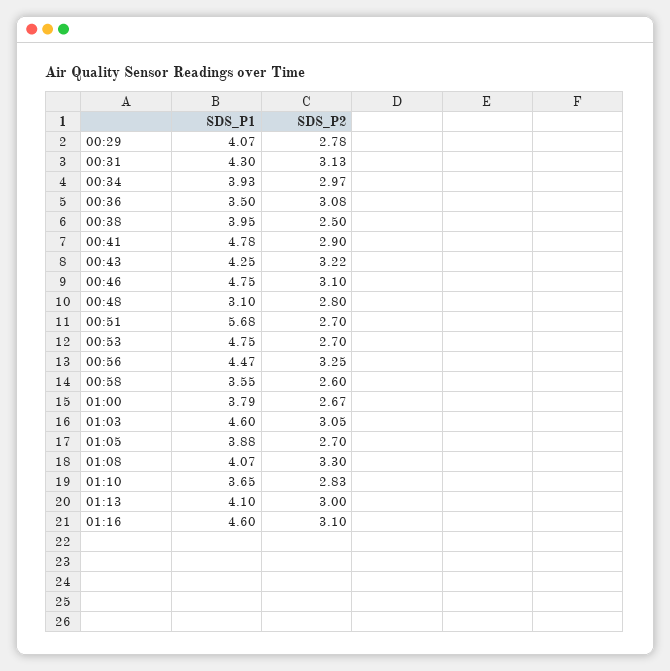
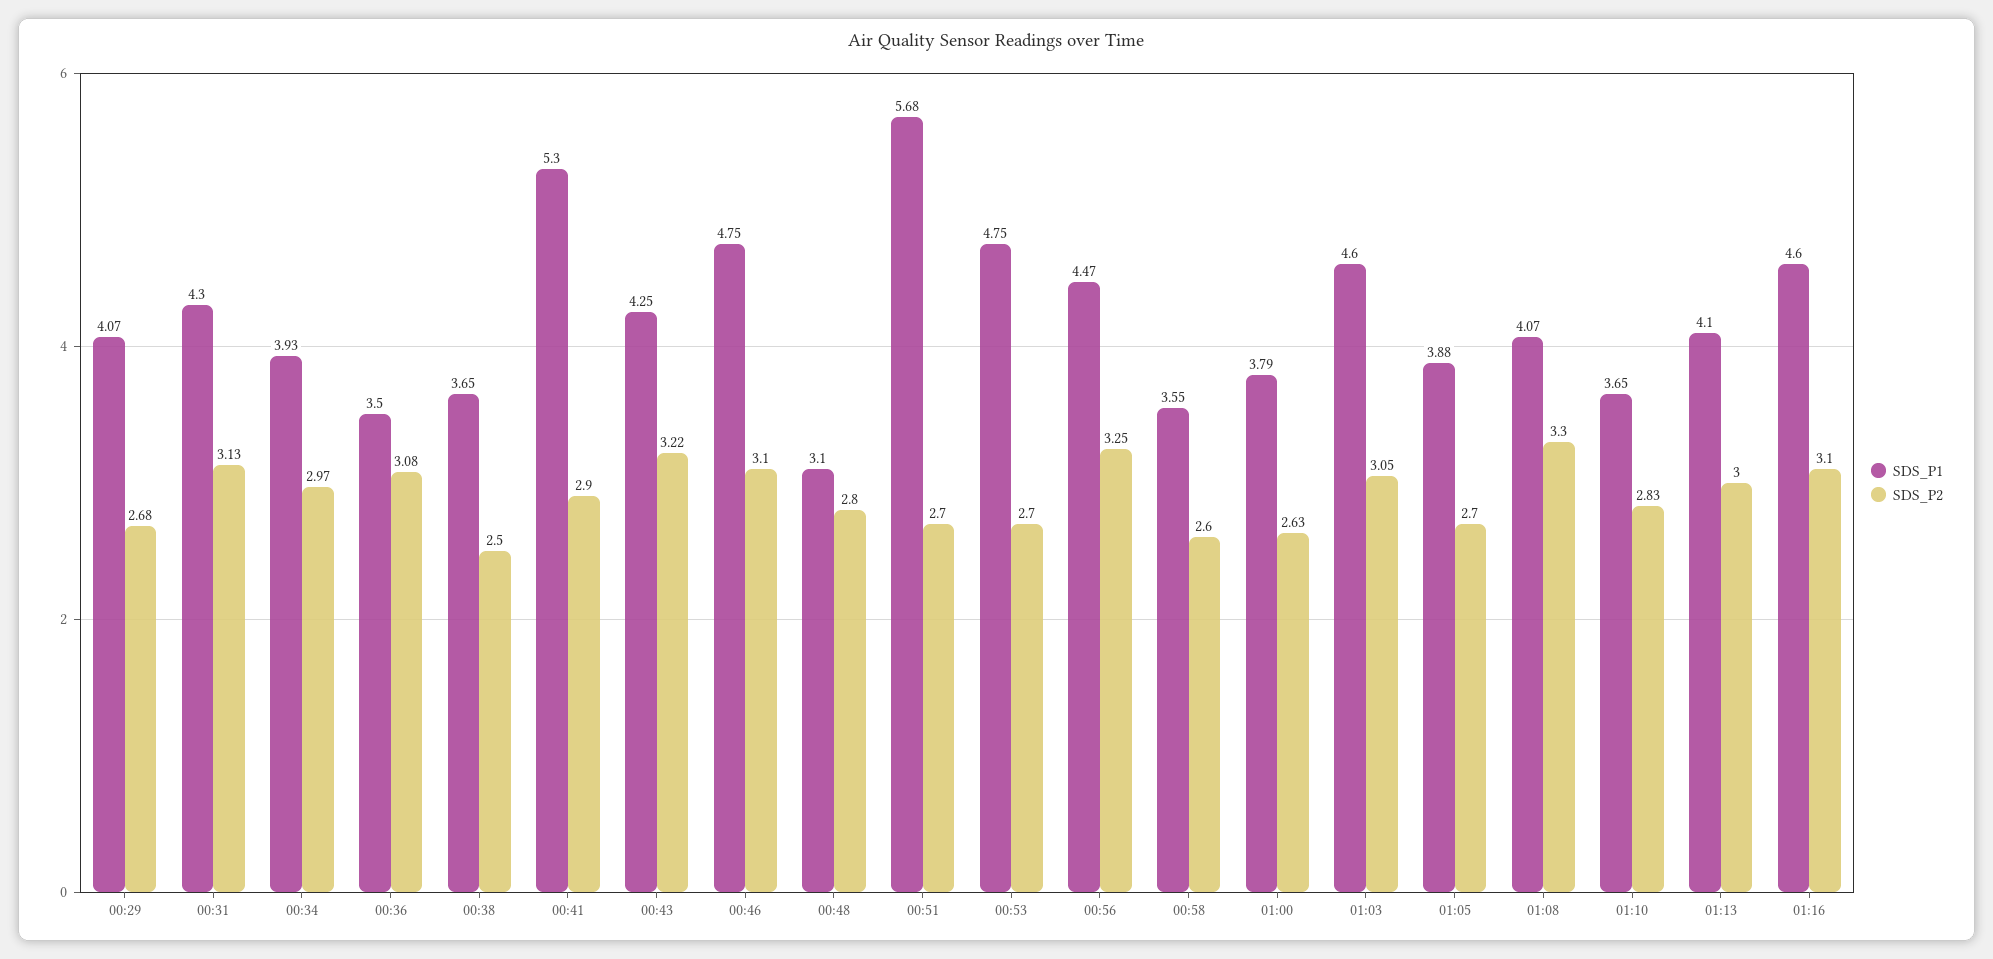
SDS_P2, 00:29: 2.78 -> 2.68
SDS_P1, 00:38: 3.95 -> 3.65
SDS_P1, 00:41: 4.78 -> 5.3
SDS_P2, 01:00: 2.67 -> 2.63

